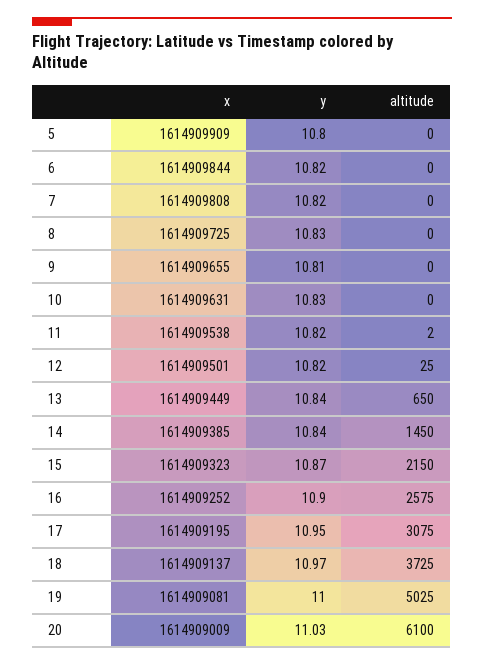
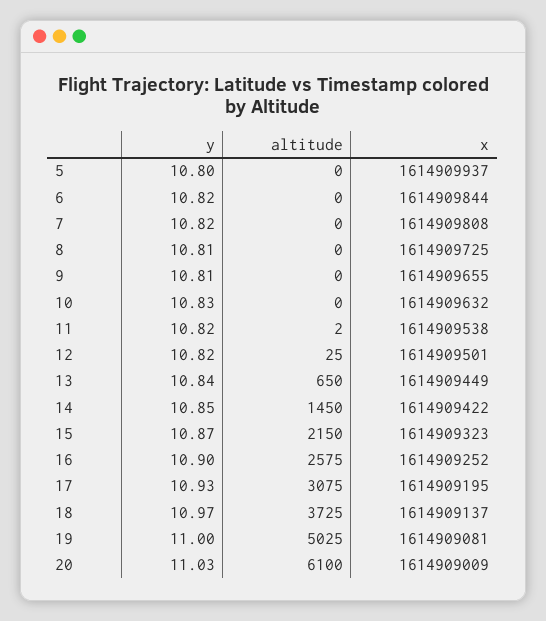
x, 5: 1614909909 -> 1614909937
y, 8: 10.83 -> 10.81
x, 10: 1614909631 -> 1614909632
x, 14: 1614909385 -> 1614909422
y, 14: 10.84 -> 10.85
y, 17: 10.95 -> 10.93

